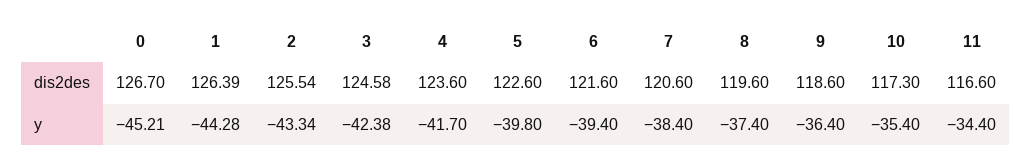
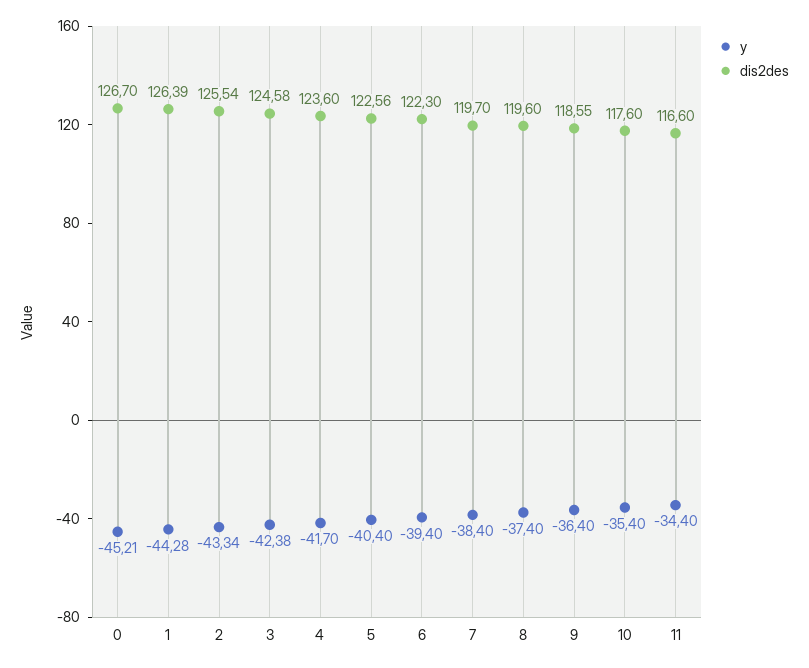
dis2des, 5: 122.6 -> 122.56
dis2des, 6: 121.6 -> 122.3
dis2des, 7: 120.6 -> 119.7
dis2des, 9: 118.6 -> 118.55
dis2des, 10: 117.3 -> 117.6
y, 5: -39.8 -> -40.4

